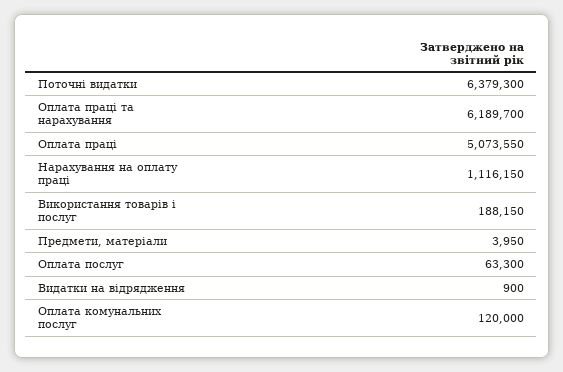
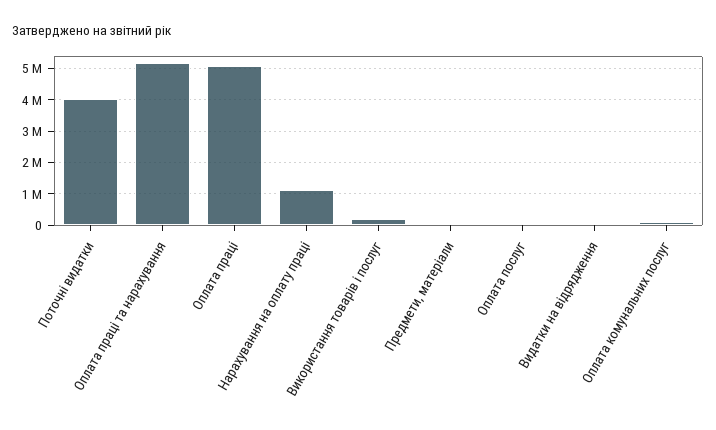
Поточні видатки: 6379300 -> 4000000
Оплата праці та нарахування: 6189700 -> 5200000

